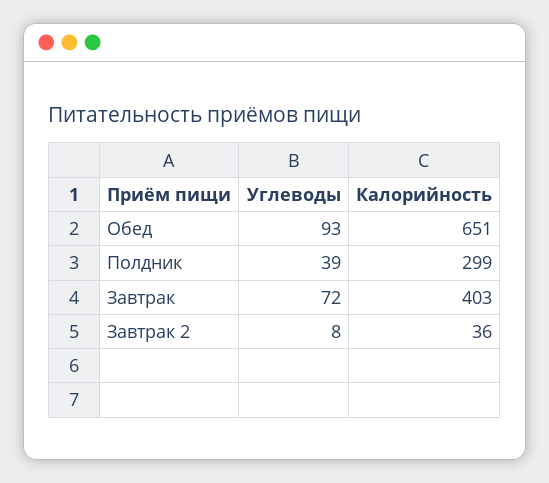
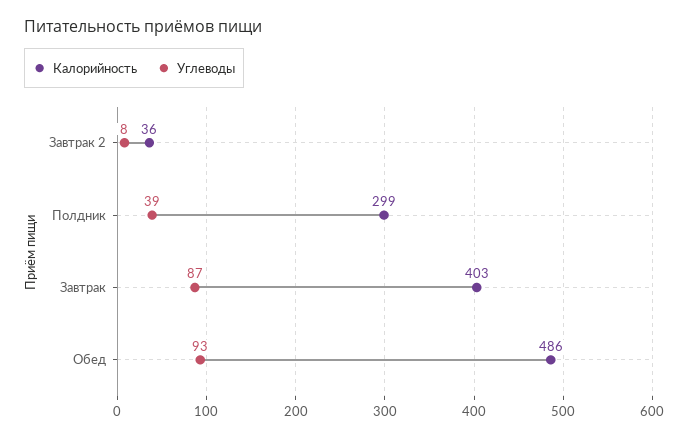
Калорийность, Обед: 651 -> 486
Углеводы, Завтрак: 72 -> 87

